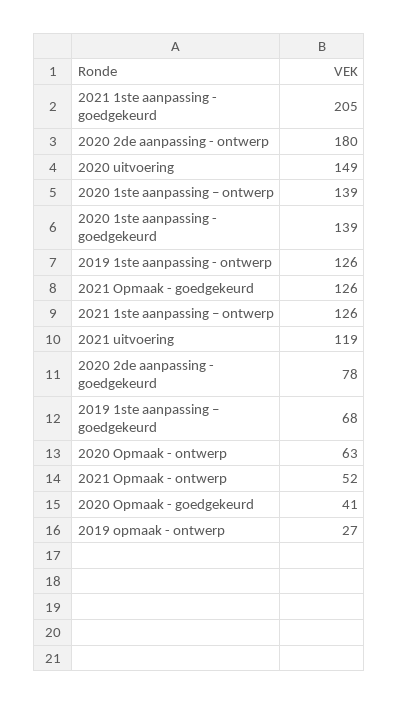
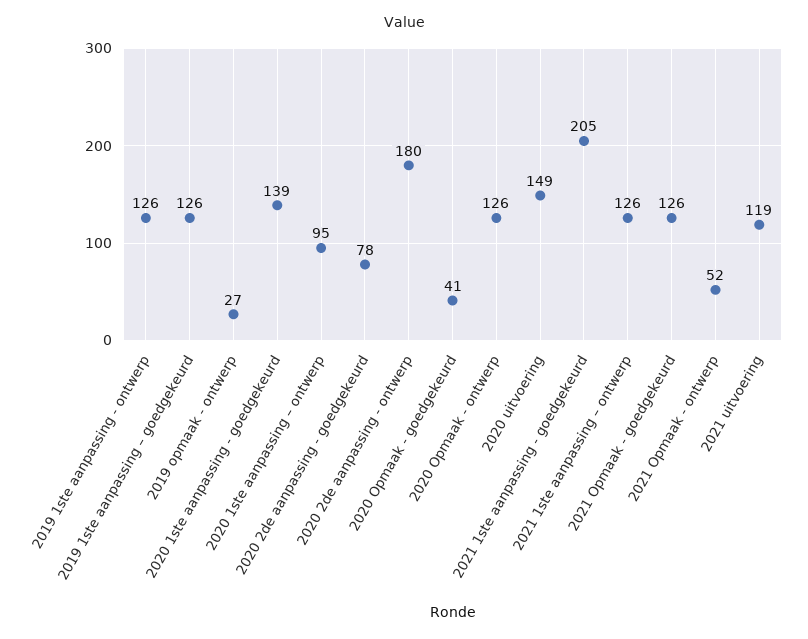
2020 1ste aanpassing – ontwerp: 139 -> 95
2019 1ste aanpassing – goedgekeurd: 68 -> 126
2020 Opmaak - ontwerp: 63 -> 126

